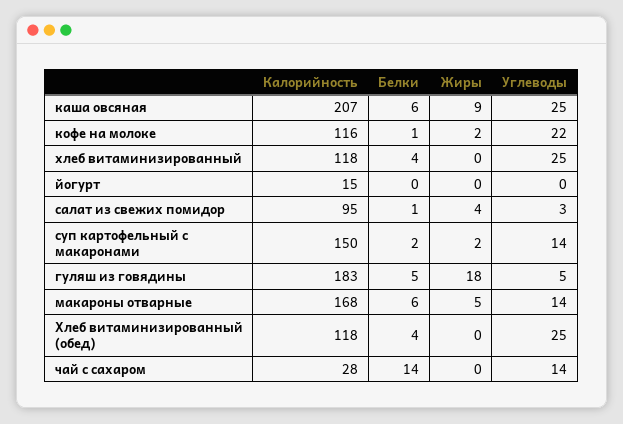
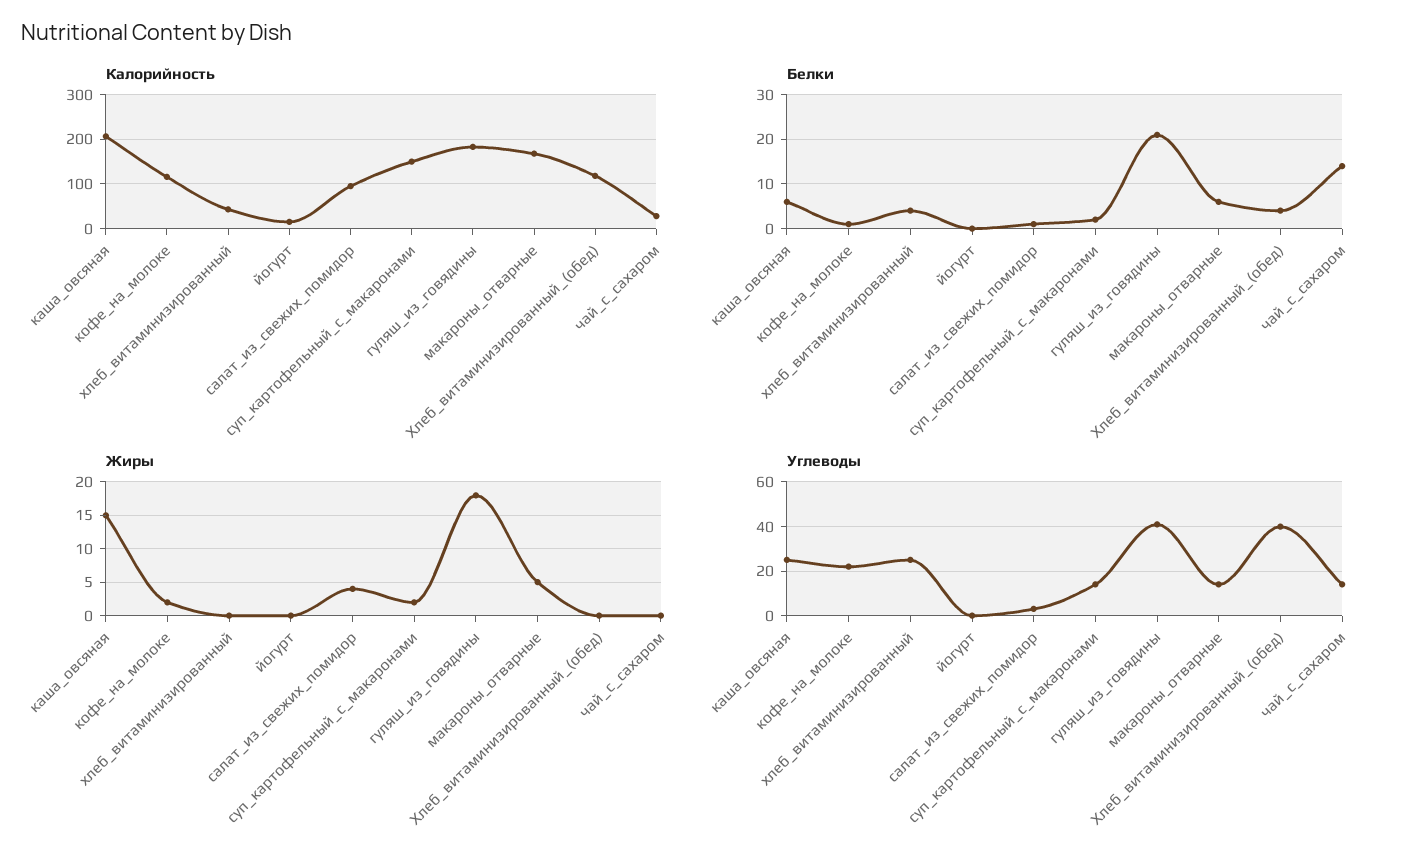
Жиры, каша овсяная: 9 -> 15
Калорийность, хлеб витаминизированный: 118 -> 40
Белки, гуляш из говядины: 5 -> 20
Углеводы, гуляш из говядины: 5 -> 40
Углеводы, Хлеб витаминизированный (обед): 25 -> 40

